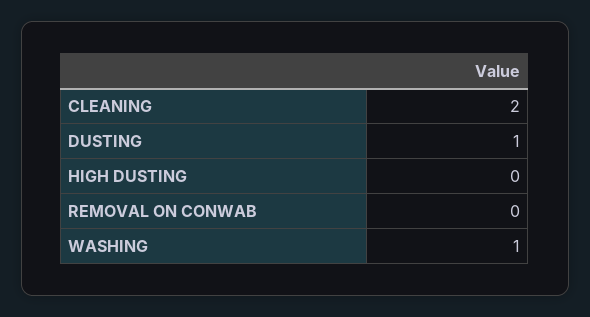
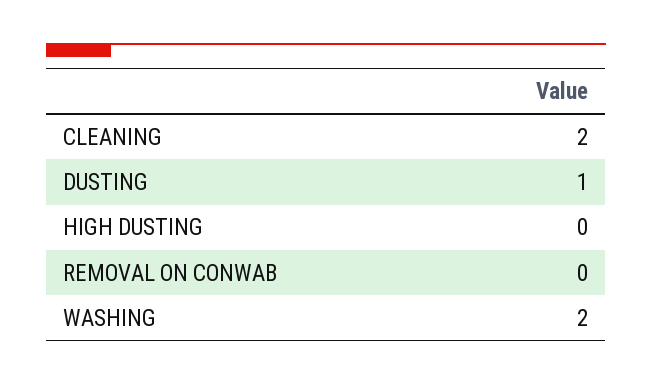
WASHING: 1 -> 2

